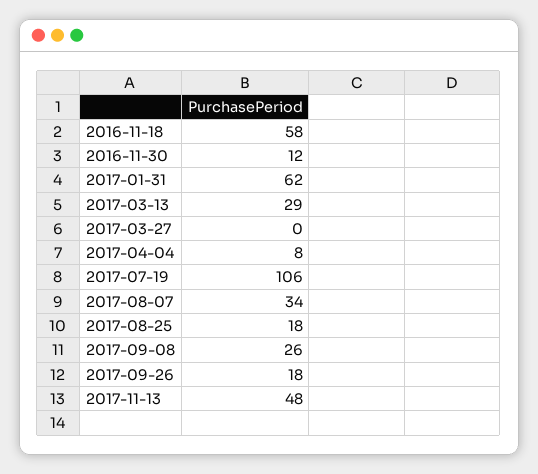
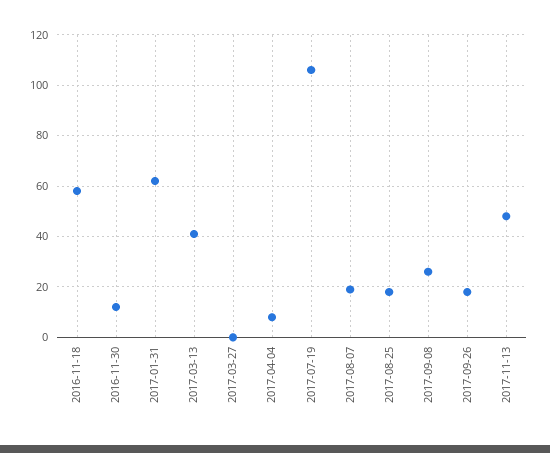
2017-03-13: 29 -> 40
2017-08-07: 34 -> 20

